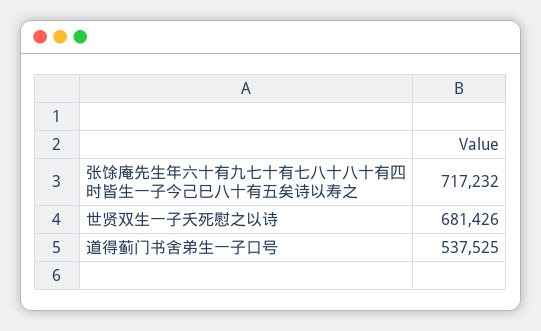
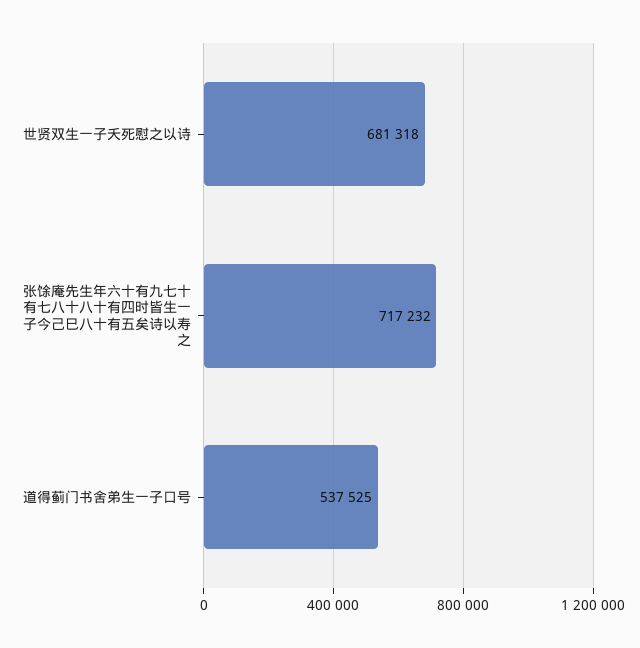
世贤双生一子夭死慰之以诗: 681426 -> 681318

